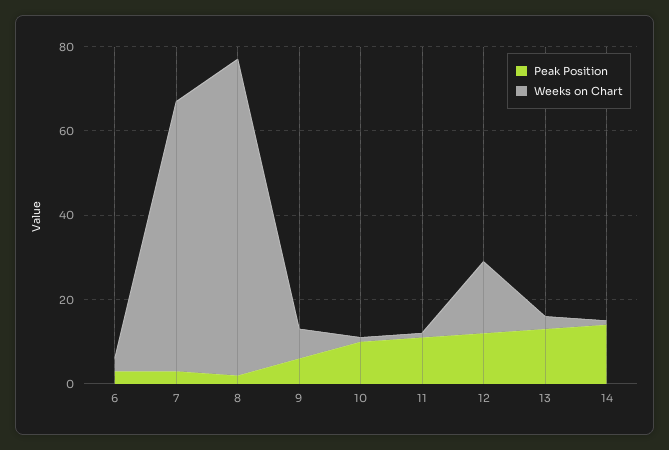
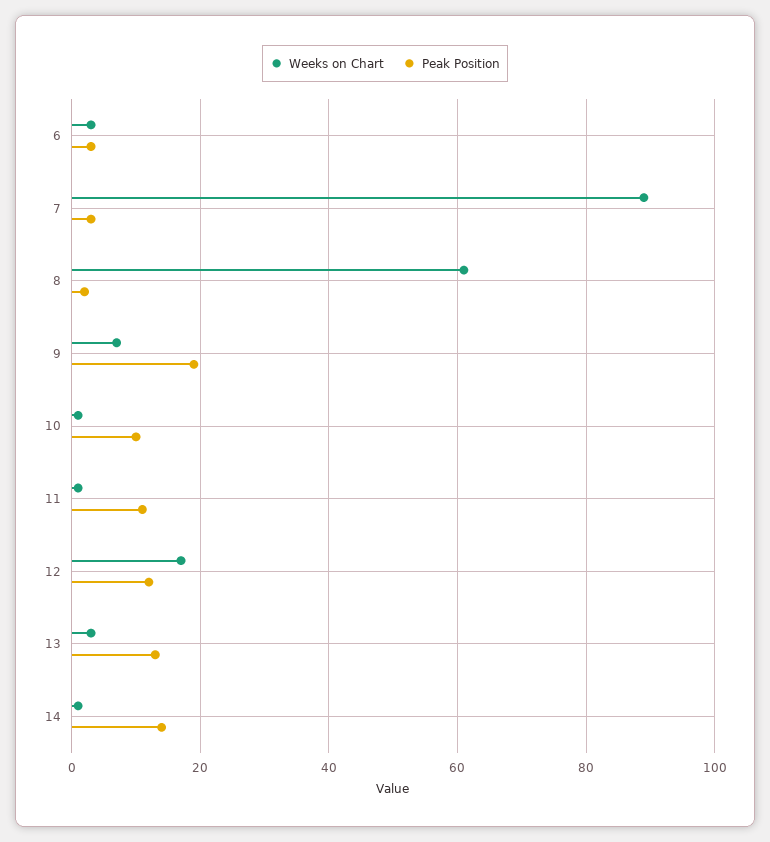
Weeks on Chart, 7: 65 -> 90
Weeks on Chart, 8: 75 -> 60
Peak Position, 9: 5 -> 20

